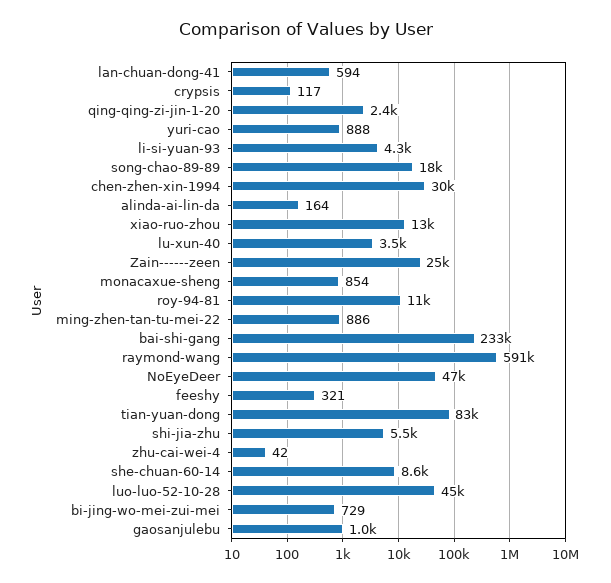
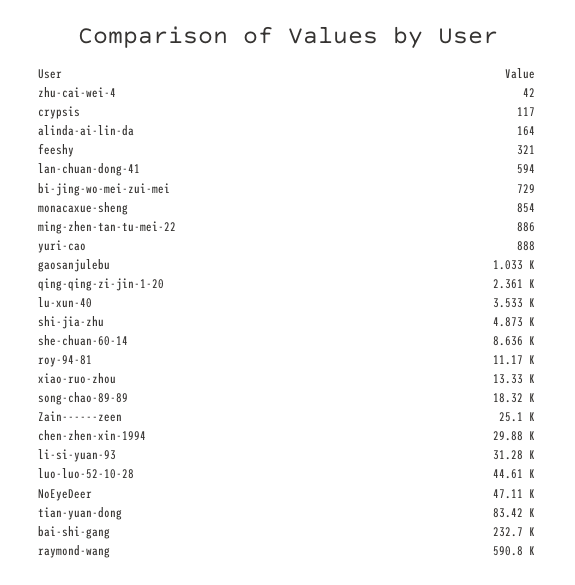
li-si-yuan-93: 4300 -> 31280
shi-jia-zhu: 5500 -> 4873

